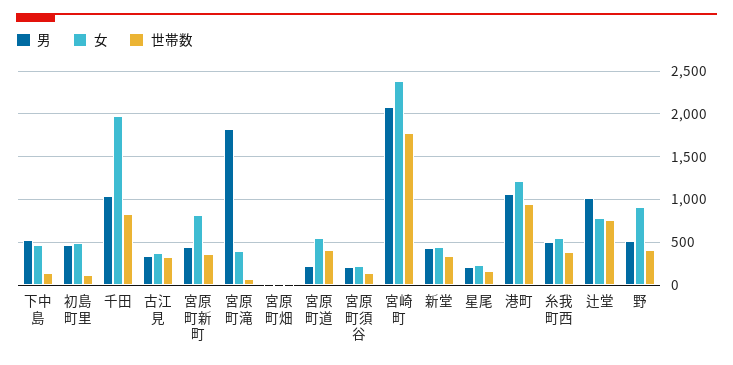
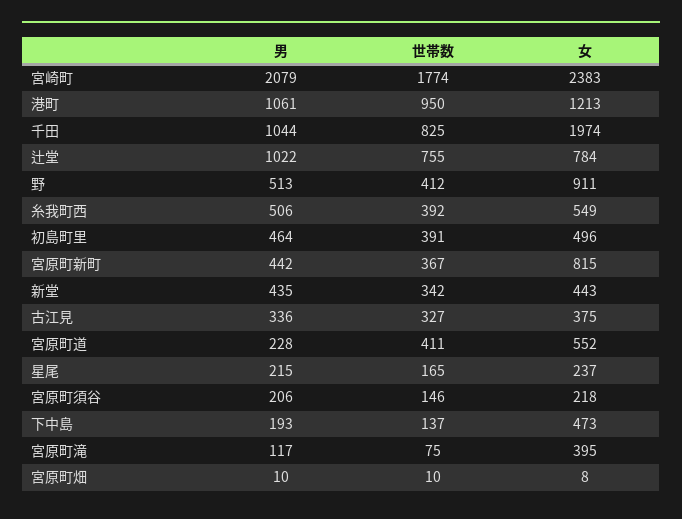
男, 下中島: 500 -> 193
世帯数, 初島町里: 100 -> 391
男, 宮原町滝: 1800 -> 117

